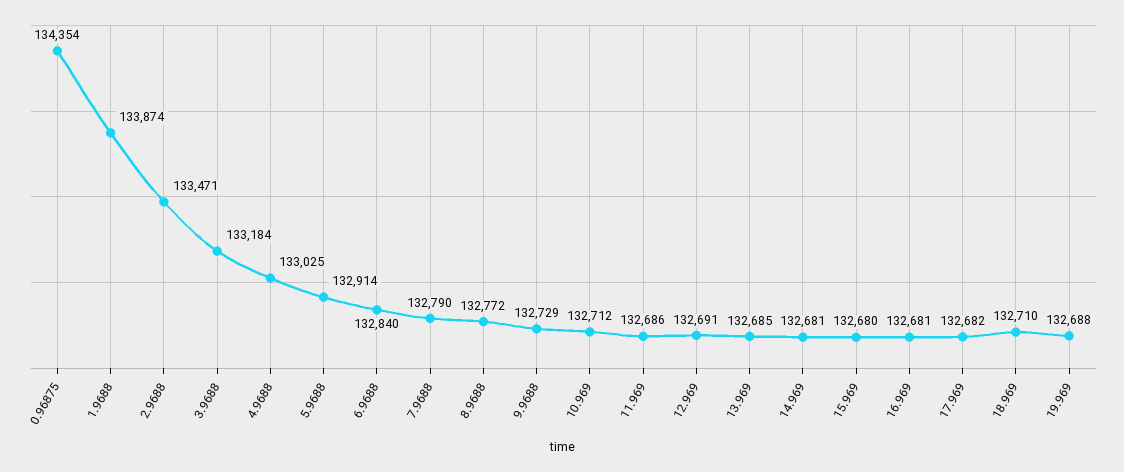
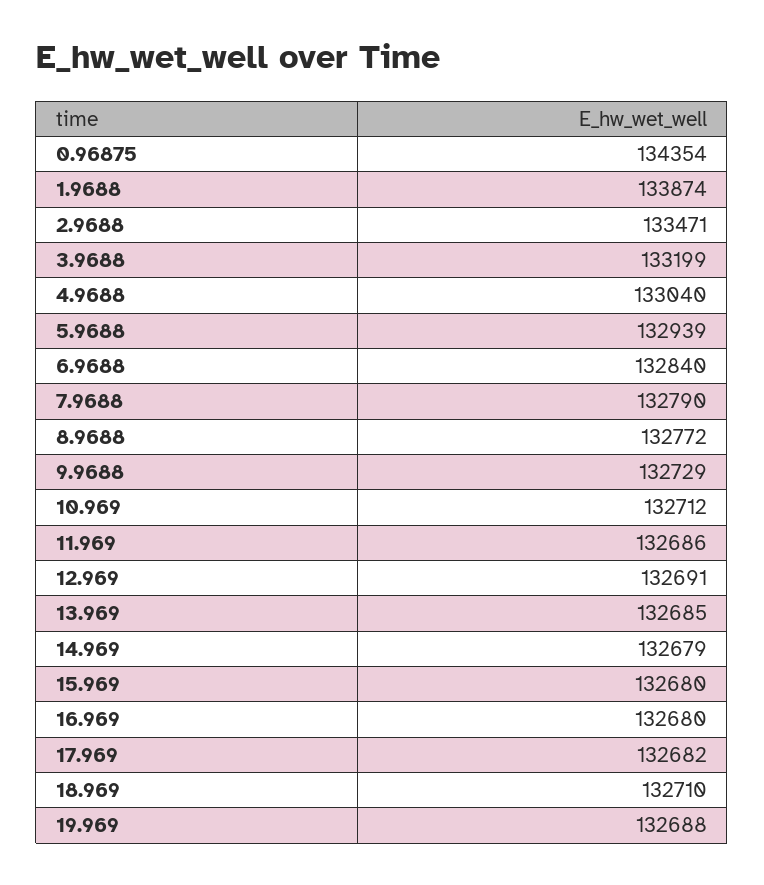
3.9688: 133184 -> 133199
4.9688: 133025 -> 133040
5.9688: 132914 -> 132939
14.969: 132681 -> 132679
16.969: 132681 -> 132680

